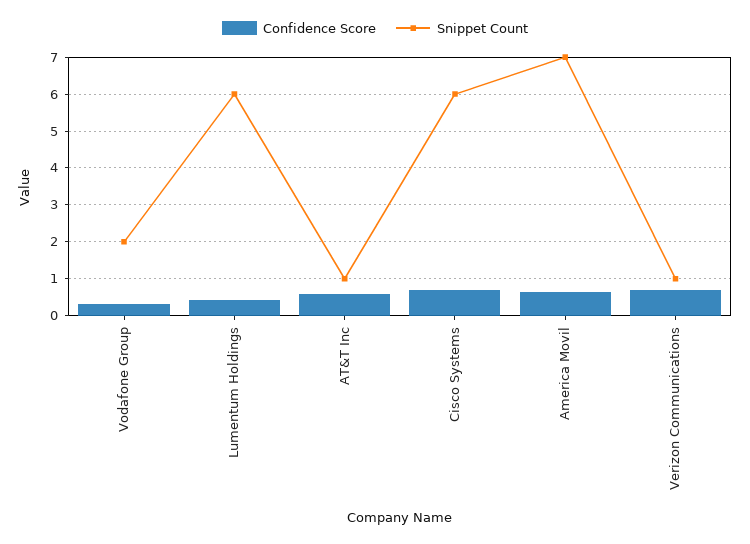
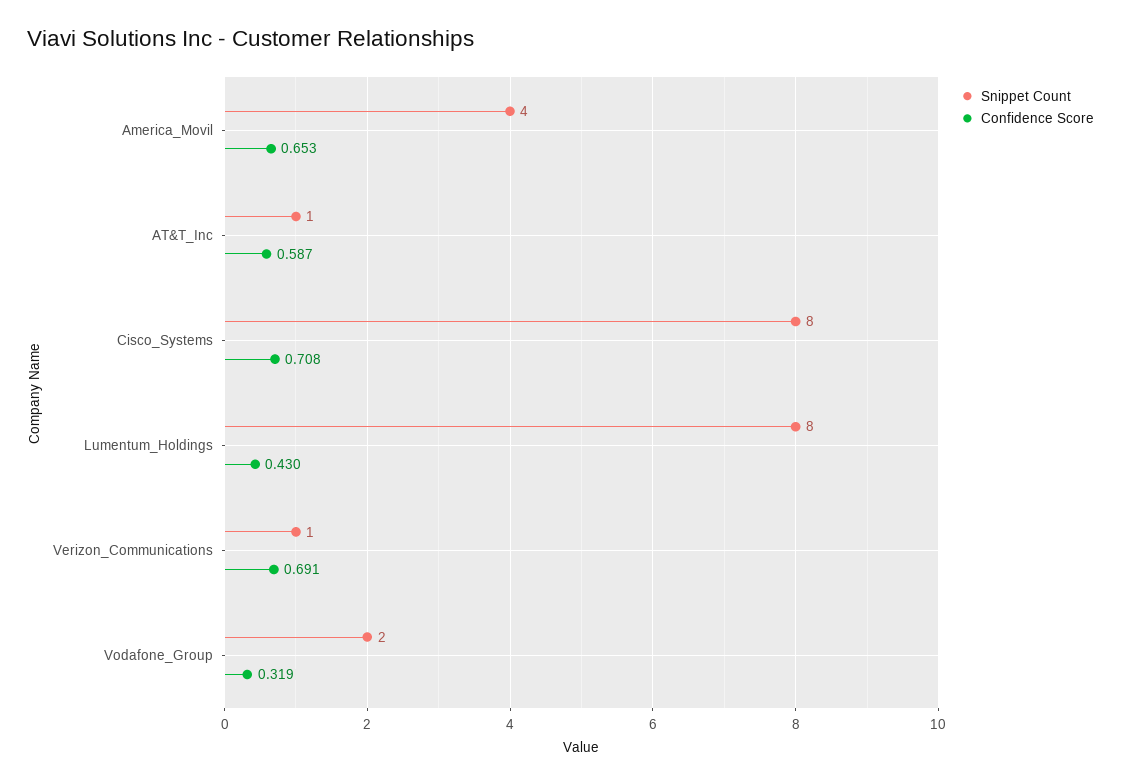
Snippet Count, Lumentum Holdings: 6 -> 8
Snippet Count, Cisco Systems: 6 -> 8
Snippet Count, America Movil: 7 -> 4

